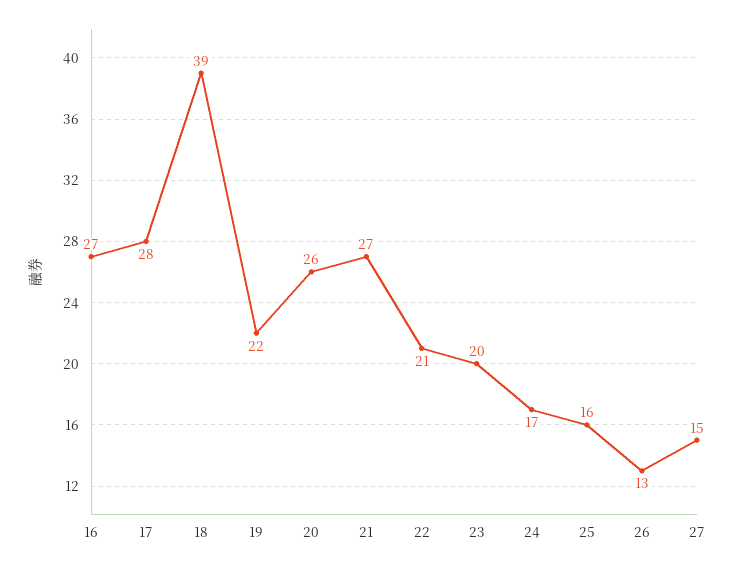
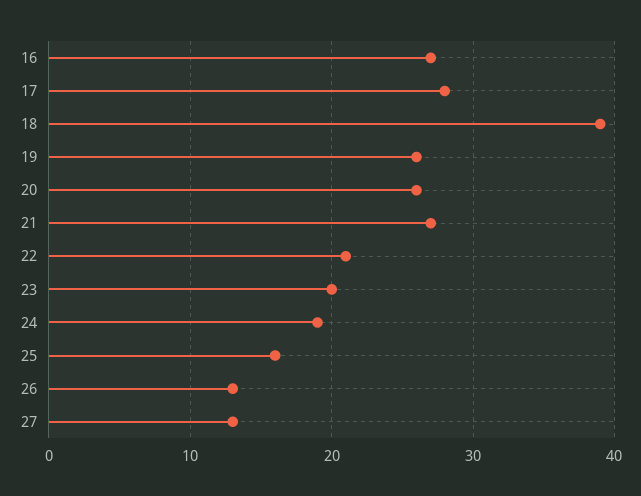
19: 22 -> 26
24: 17 -> 19
27: 15 -> 13

